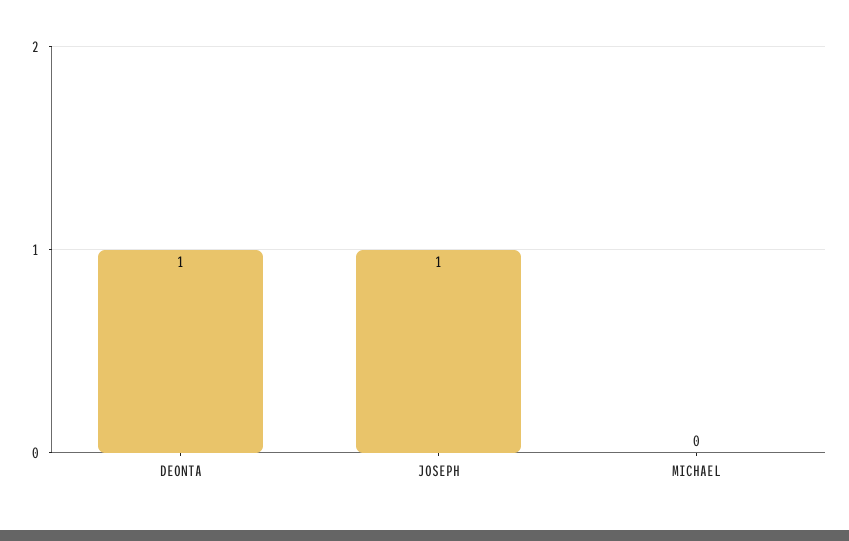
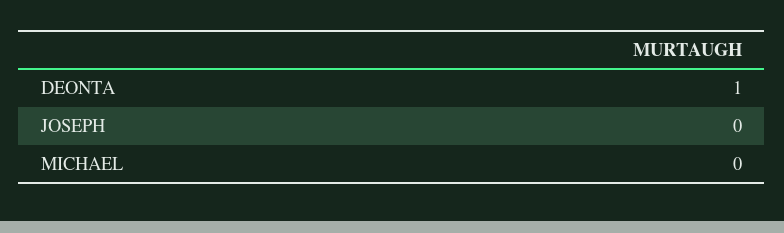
JOSEPH: 1 -> 0

